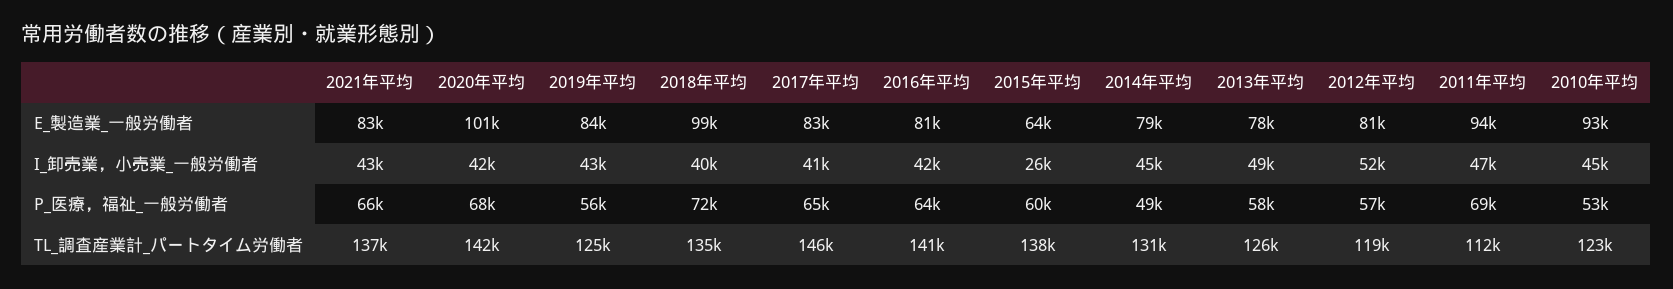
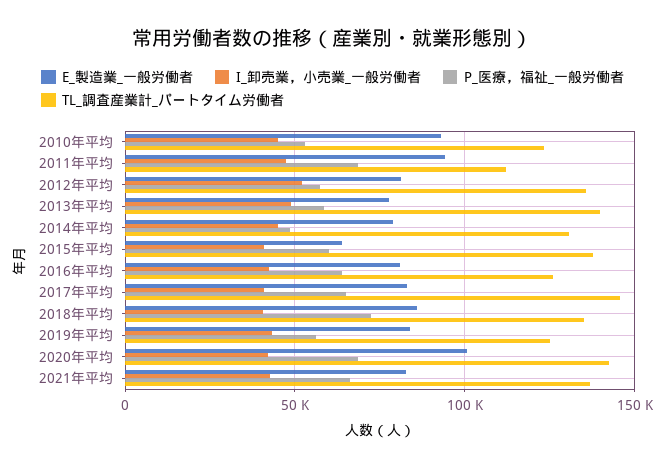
E_製造業_一般労働者, 2018年平均: 99000 -> 85000
I_卸売業，小売業_一般労働者, 2015年平均: 26000 -> 40000
TL_調査産業計_パートタイム労働者, 2016年平均: 141000 -> 125000
TL_調査産業計_パートタイム労働者, 2013年平均: 126000 -> 140000
TL_調査産業計_パートタイム労働者, 2012年平均: 119000 -> 135000

